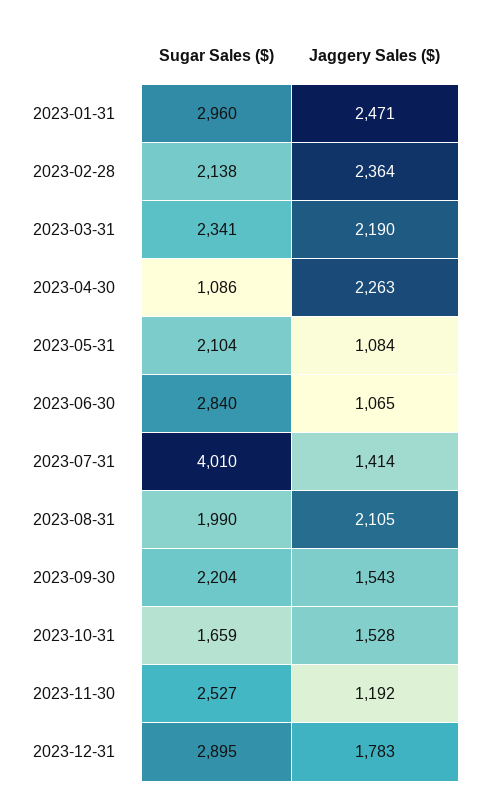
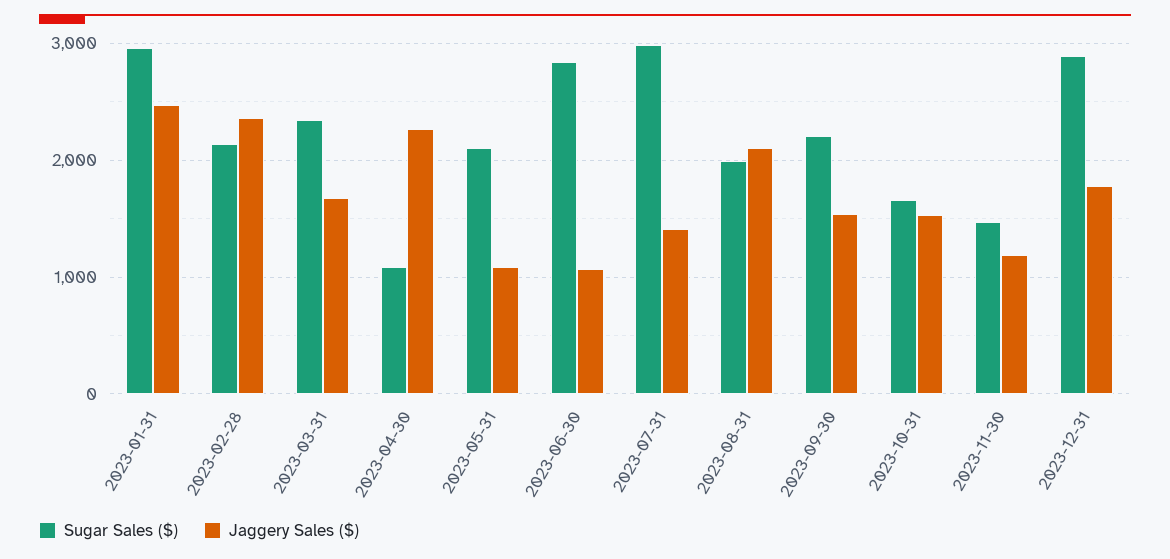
Jaggery Sales ($), 2023-03-31: 2190 -> 1700
Sugar Sales ($), 2023-07-31: 4010 -> 3000
Sugar Sales ($), 2023-11-30: 2527 -> 1500

